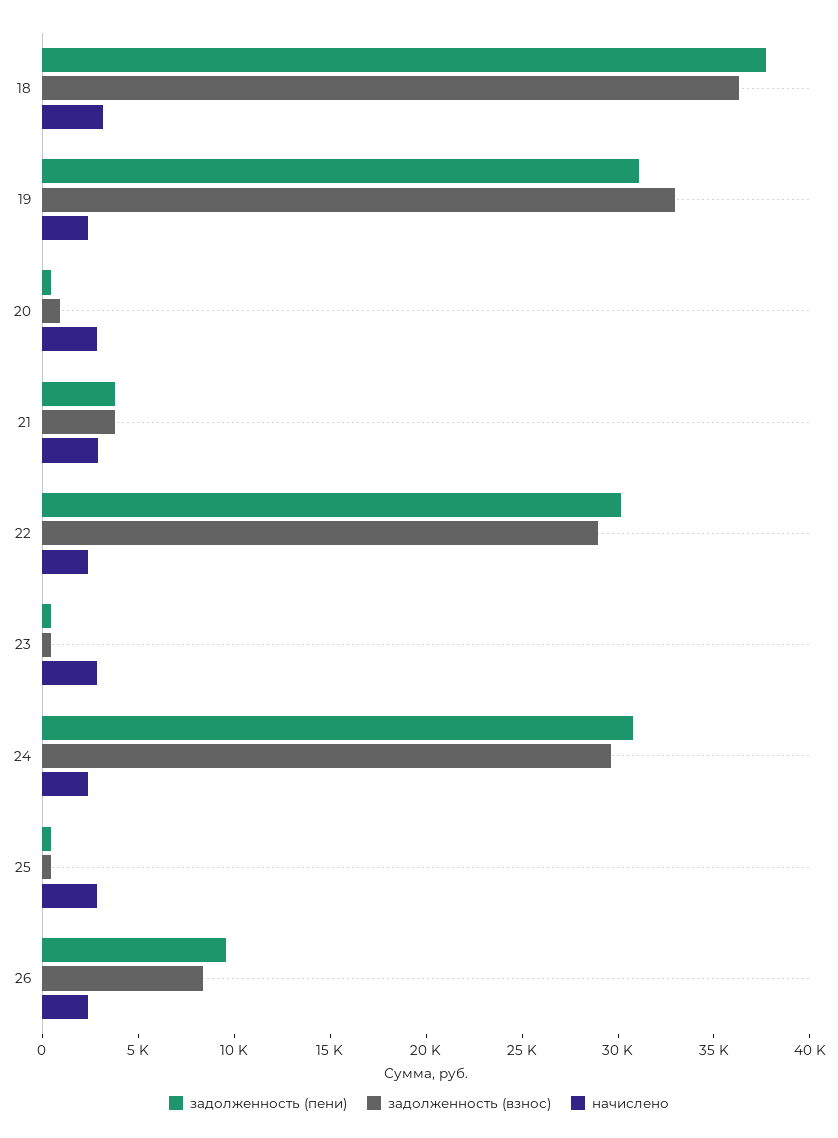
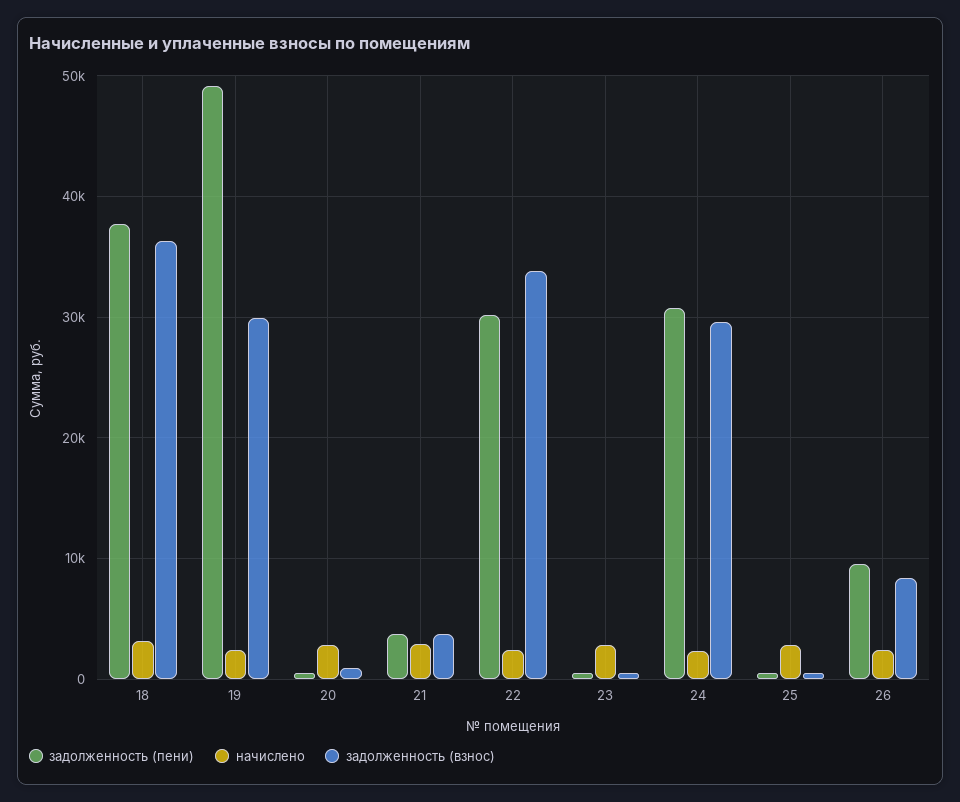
задолженность (пени), 19: 31000 -> 49000
задолженность (взнос), 19: 33000 -> 30000
задолженность (взнос), 22: 29000 -> 34000

